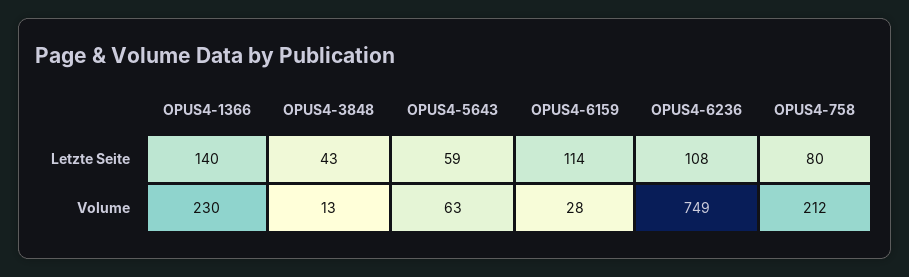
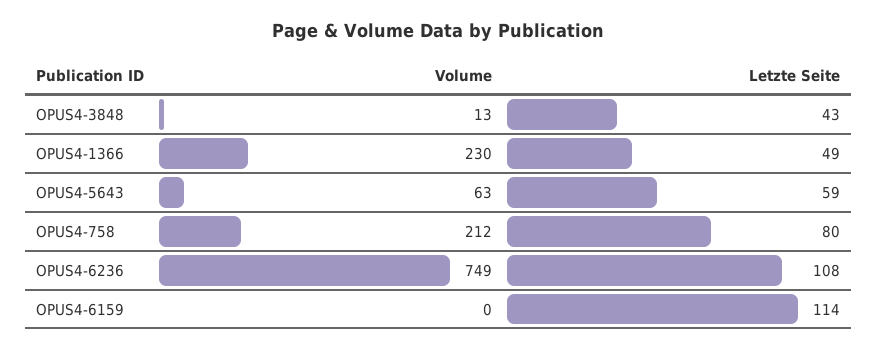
OPUS4-1366, Letzte Seite: 140 -> 49
OPUS4-6159, Volume: 28 -> 0

